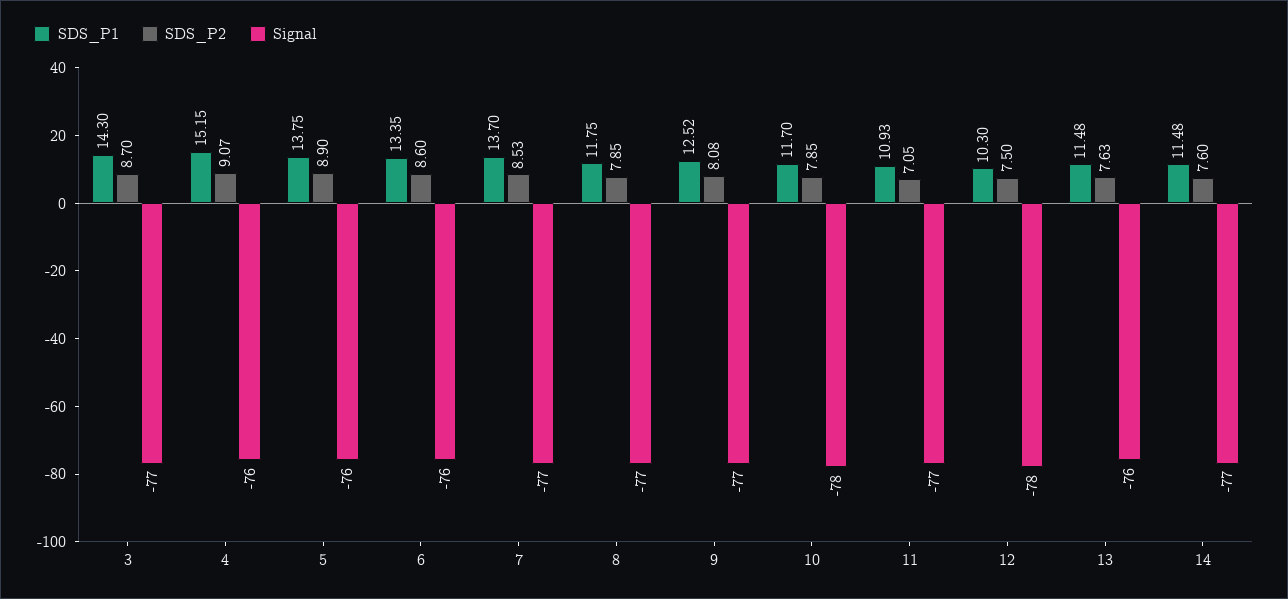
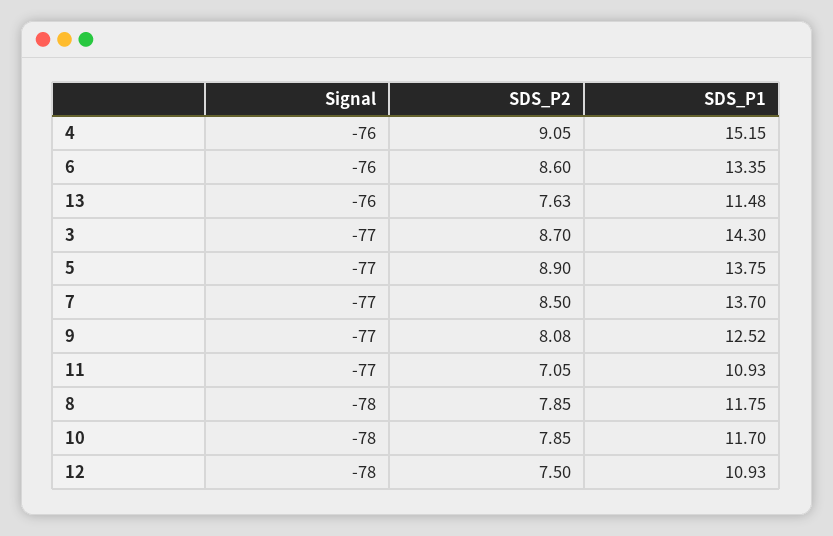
SDS_P2, 4: 9.07 -> 9.05
Signal, 5: -76 -> -77
SDS_P2, 7: 8.53 -> 8.5
Signal, 8: -77 -> -78
SDS_P1, 12: 10.3 -> 10.93
SDS_P1, 14: 11.48 -> none
SDS_P2, 14: 7.6 -> none
Signal, 14: -77 -> none

